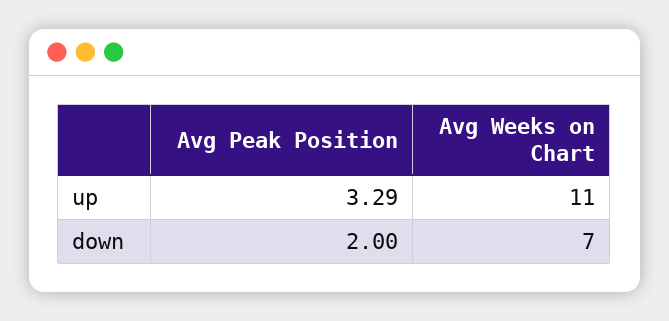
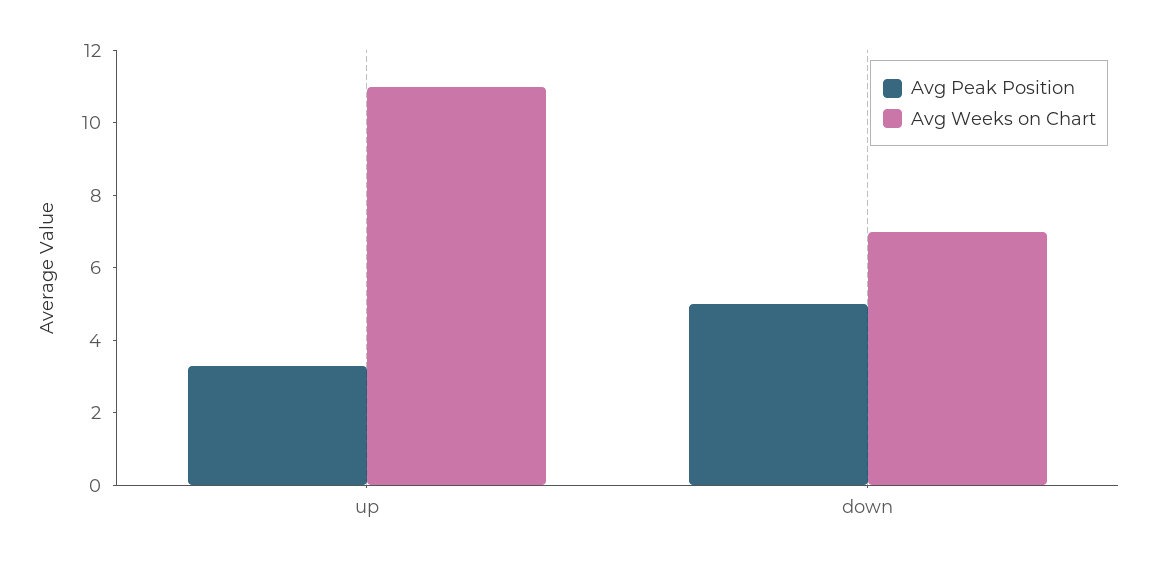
Avg Peak Position, down: 2 -> 5

